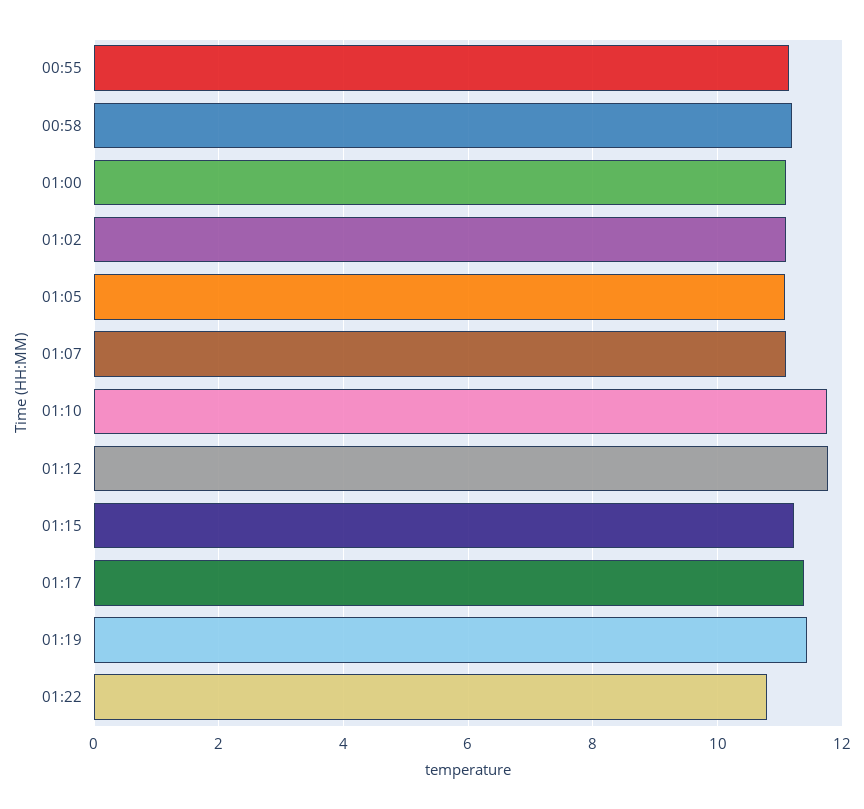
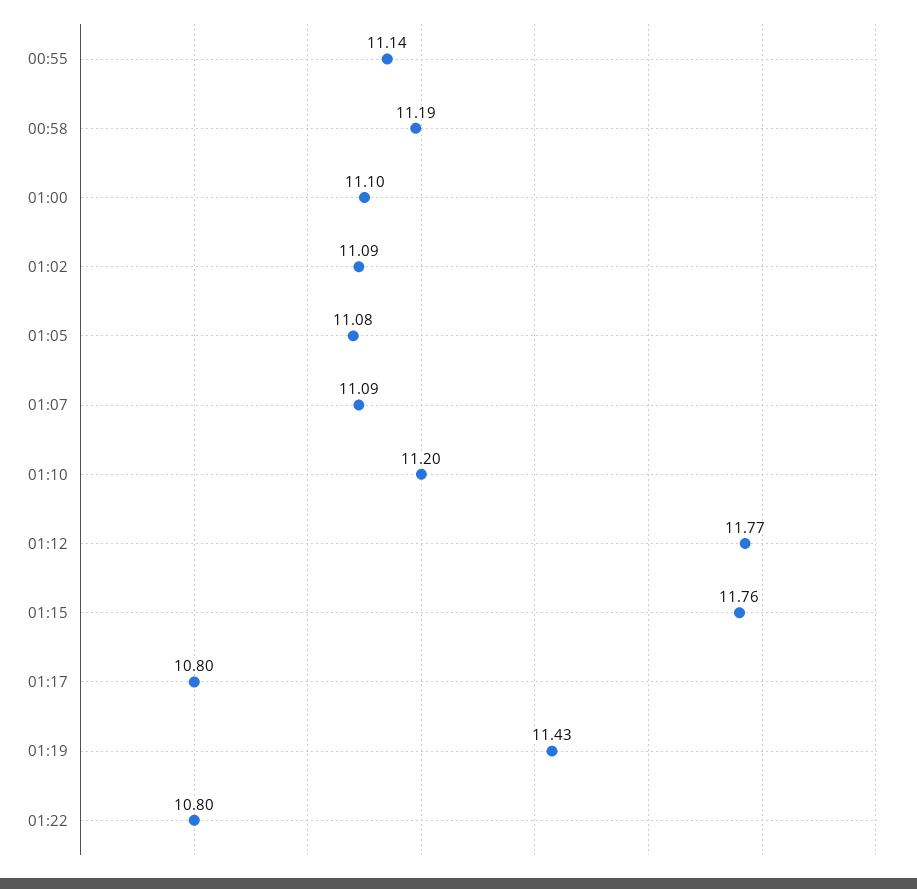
01:10: 11.8 -> 11.2
01:15: 11.2 -> 11.76
01:17: 11.4 -> 10.8

